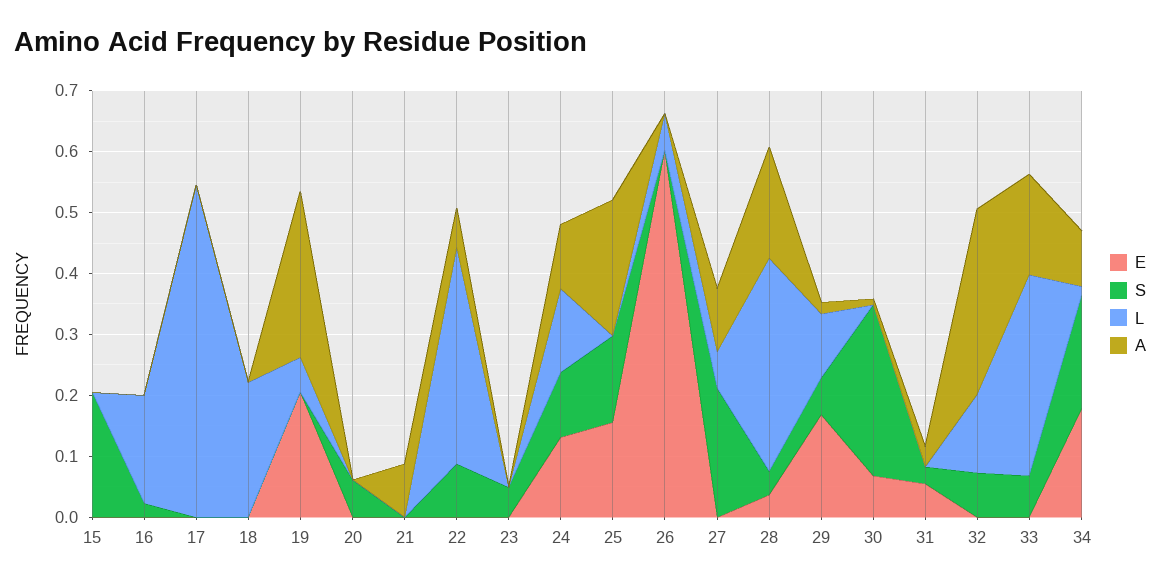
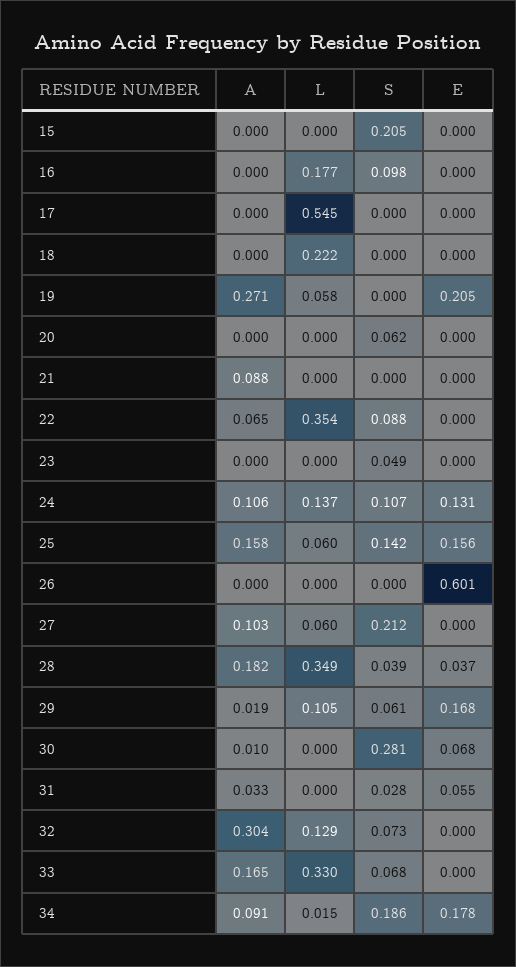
S, 16: 0.02 -> 0.098
L, 25: 0 -> 0.06
A, 25: 0.22 -> 0.158
L, 26: 0.06 -> 0

